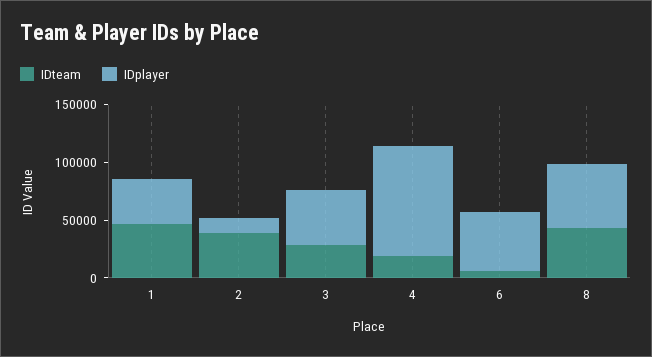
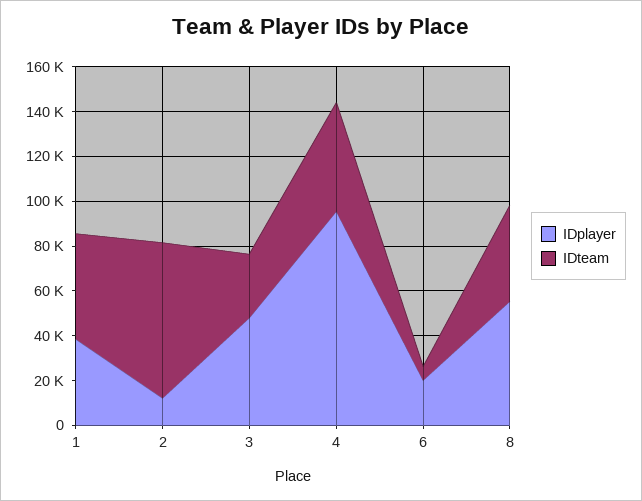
IDteam, 2: 40000 -> 70000
IDteam, 4: 20000 -> 50000
IDplayer, 6: 50000 -> 20000

